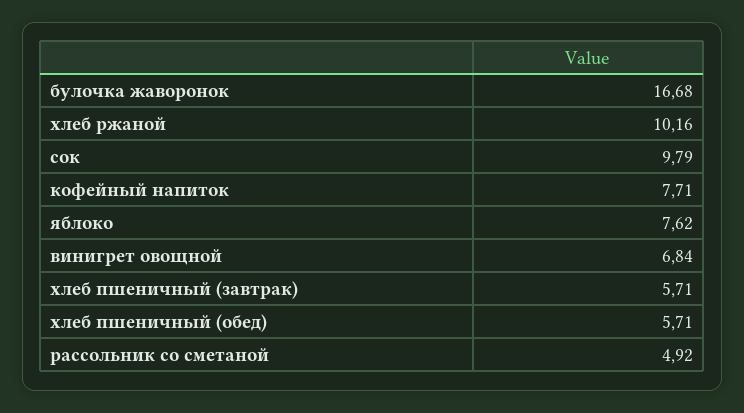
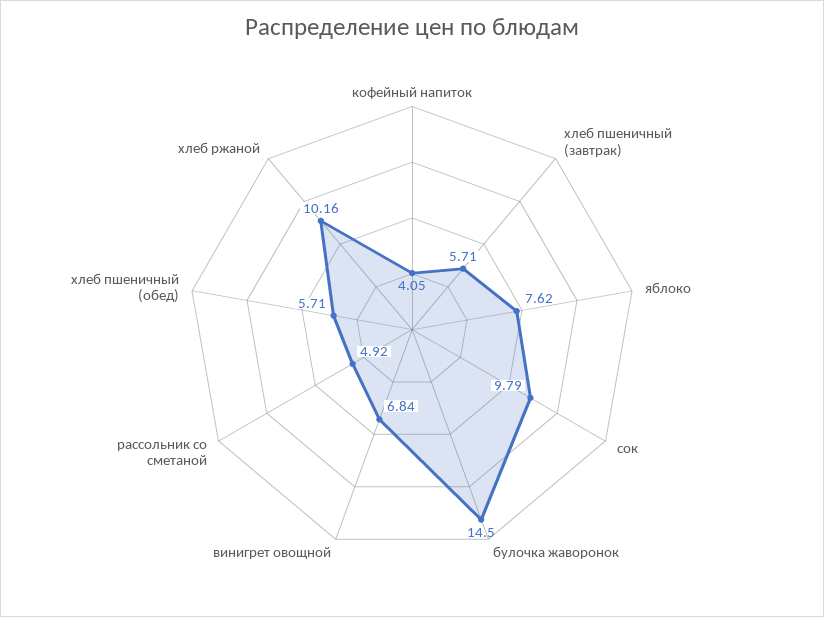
булочка жаворонок: 16.68 -> 14.5
кофейный напиток: 7.71 -> 4.05

